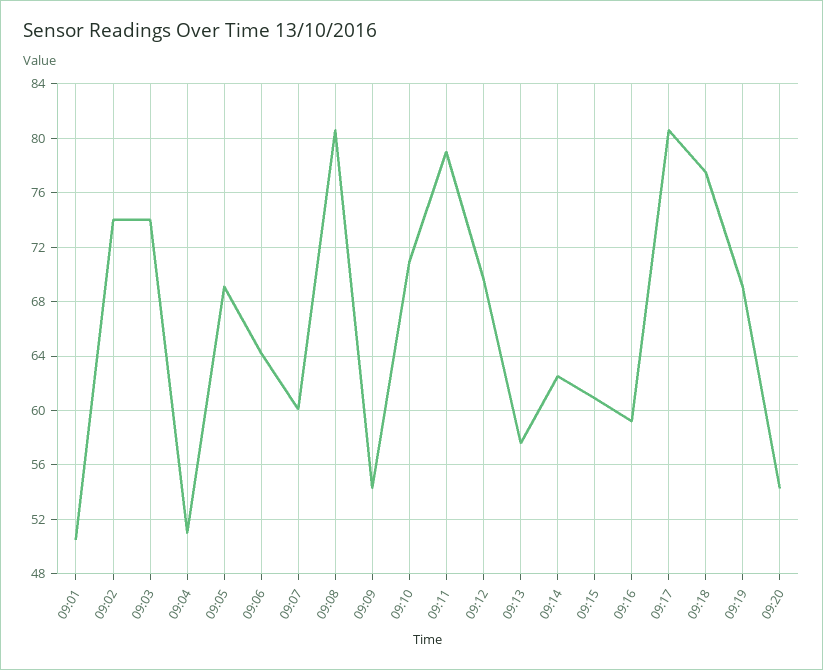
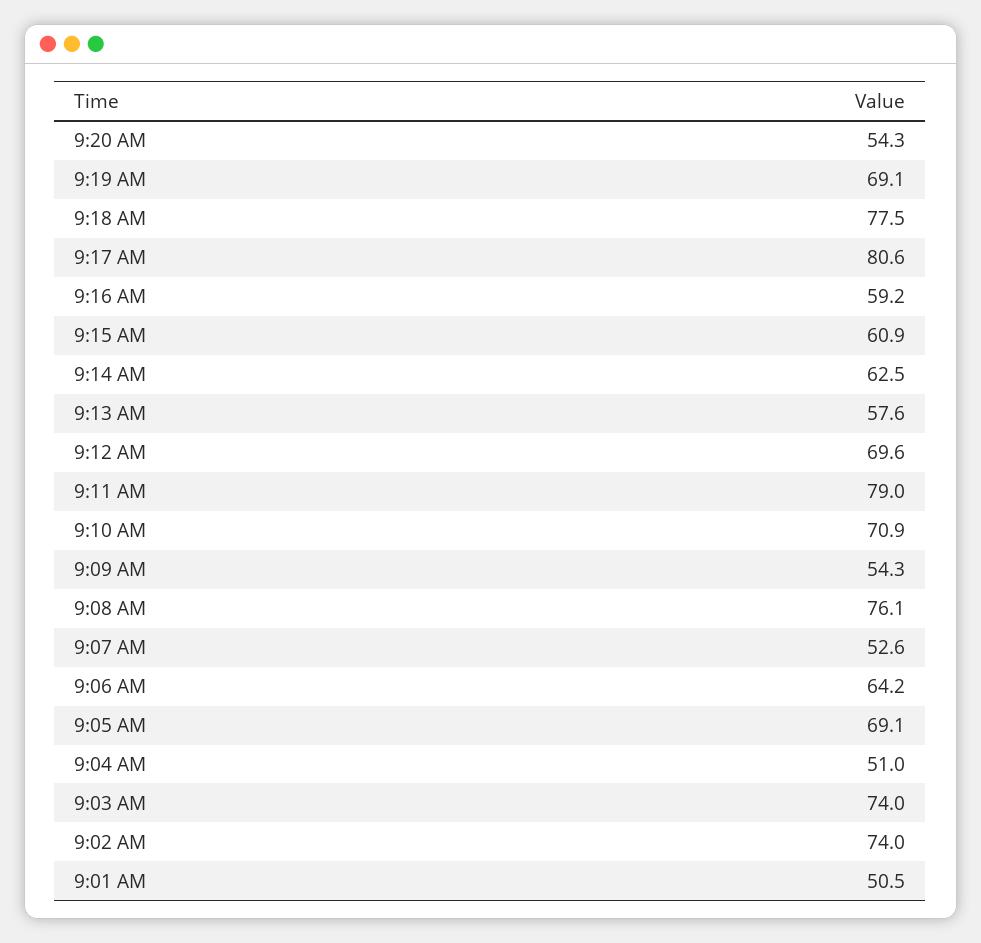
09:07: 60 -> 52.6
09:08: 80.5 -> 76.1

